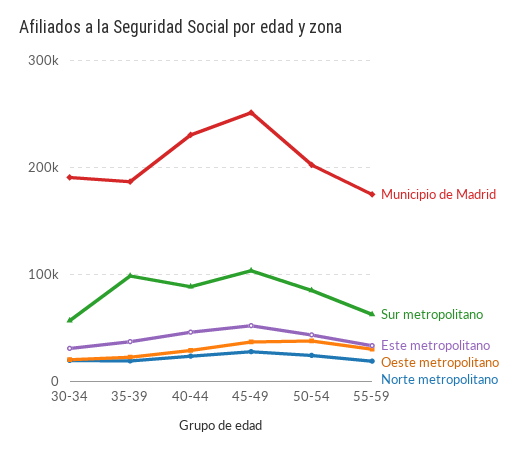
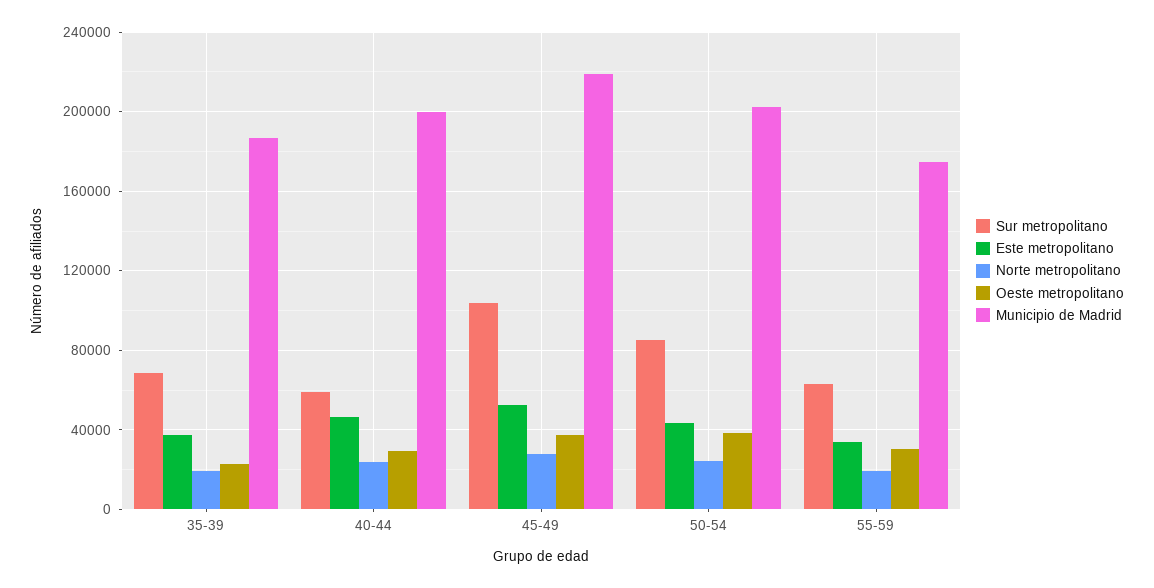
Municipio de Madrid, 30-34: 190000 -> none
Sur metropolitano, 30-34: 60000 -> none
Este metropolitano, 30-34: 30000 -> none
Oeste metropolitano, 30-34: 20000 -> none
Norte metropolitano, 30-34: 20000 -> none
Sur metropolitano, 35-39: 100000 -> 70000
Municipio de Madrid, 40-44: 230000 -> 200000
Sur metropolitano, 40-44: 90000 -> 60000
Municipio de Madrid, 45-49: 250000 -> 220000

